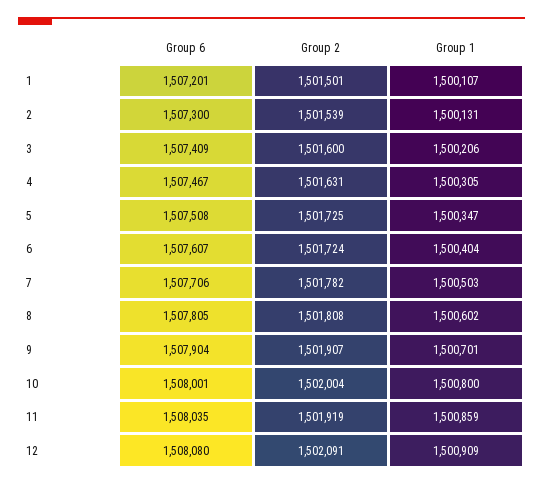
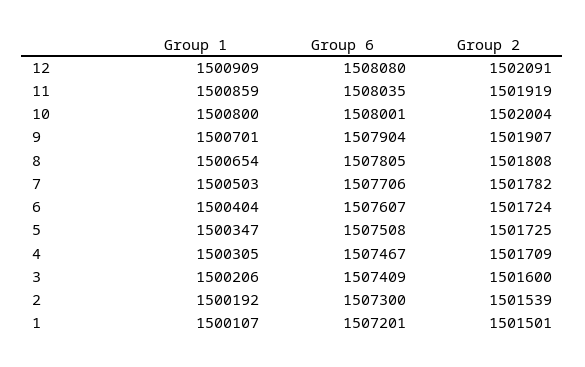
Group 1, 2: 1500131 -> 1500192
Group 2, 4: 1501631 -> 1501709
Group 1, 8: 1500602 -> 1500654

